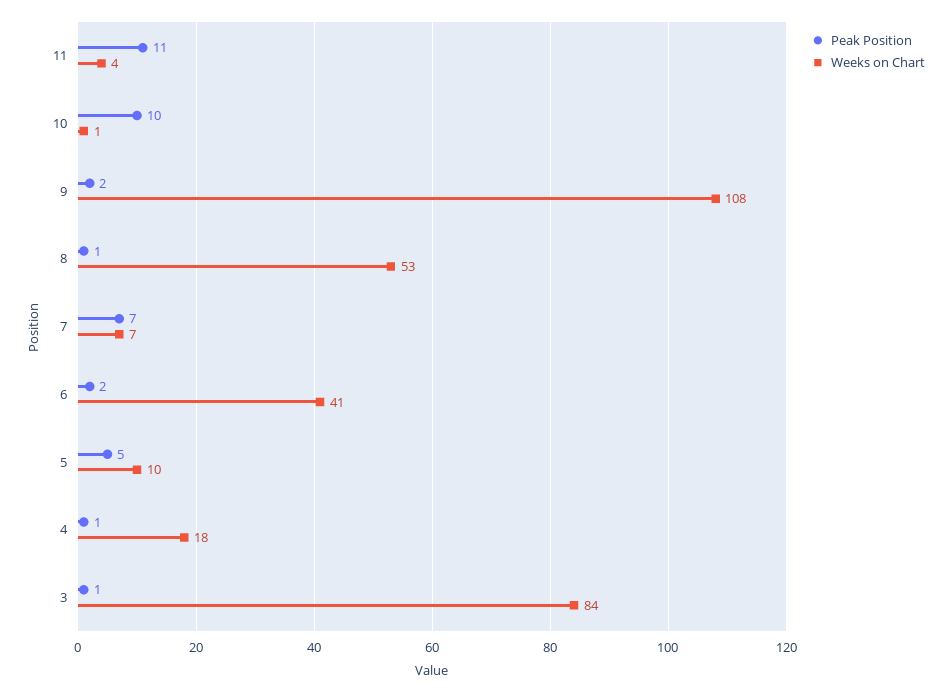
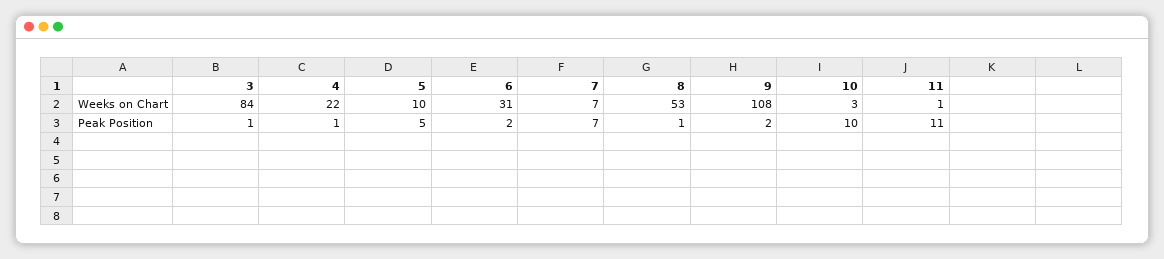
Weeks on Chart, 11: 4 -> 1
Weeks on Chart, 10: 1 -> 3
Weeks on Chart, 6: 41 -> 31
Weeks on Chart, 4: 18 -> 22

